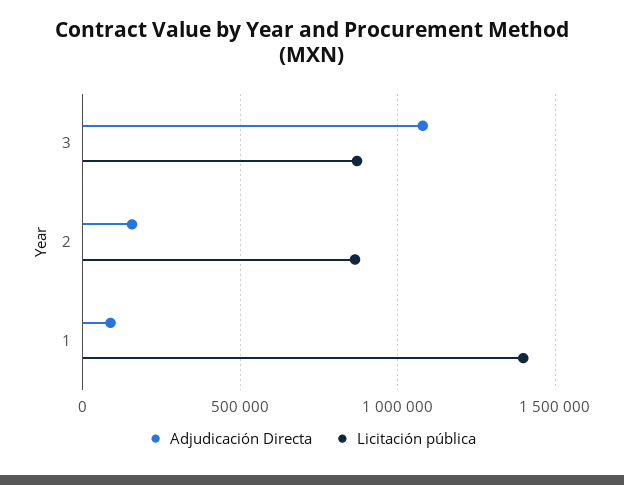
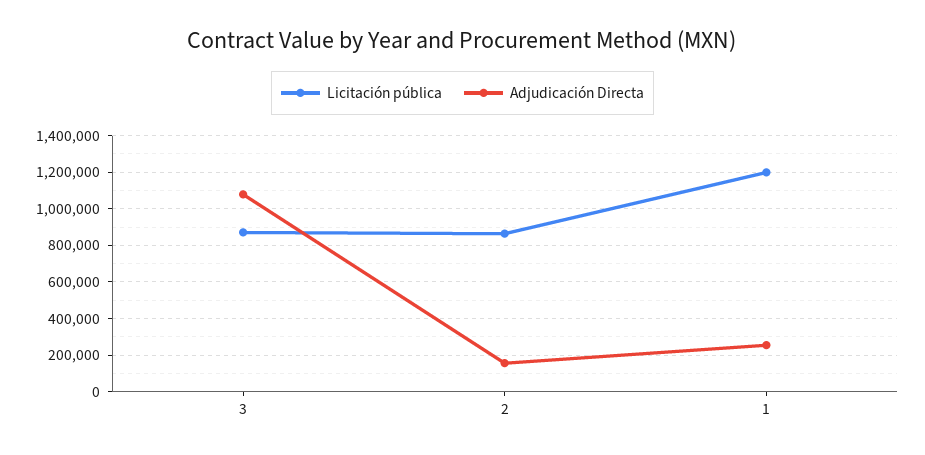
Adjudicación Directa, 1: 100000 -> 250000
Licitación pública, 1: 1400000 -> 1200000

